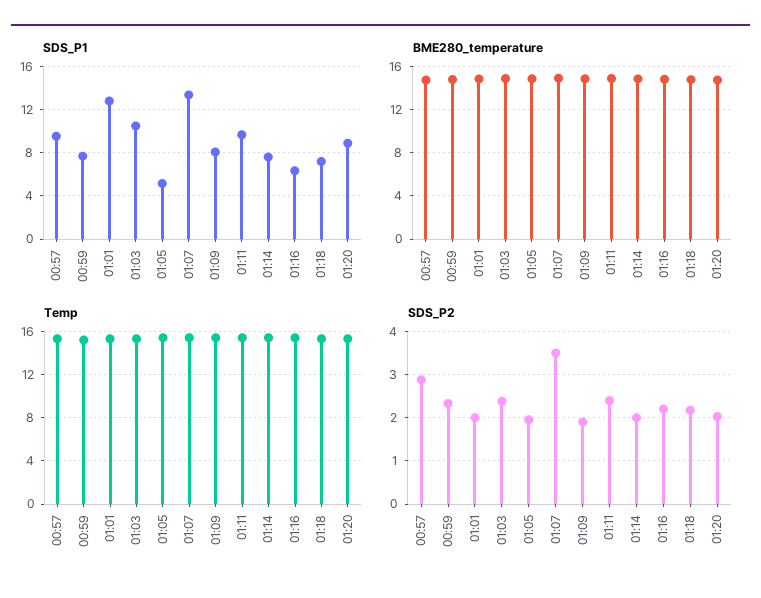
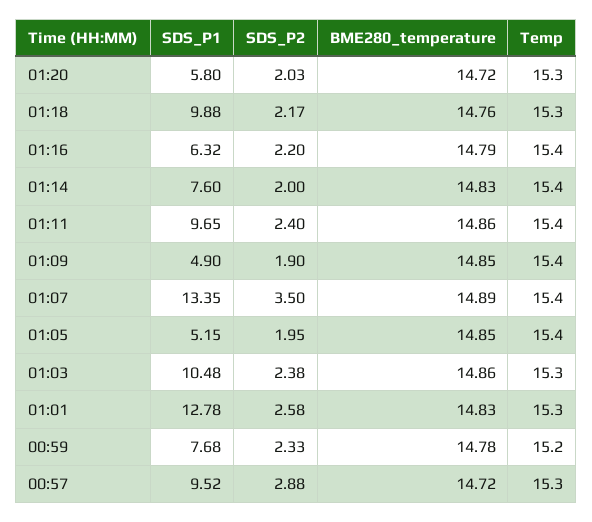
SDS_P1, 01:09: 8 -> 4.9
SDS_P1, 01:18: 7 -> 9.88
SDS_P1, 01:20: 9 -> 5.8
SDS_P2, 01:01: 2 -> 2.58

